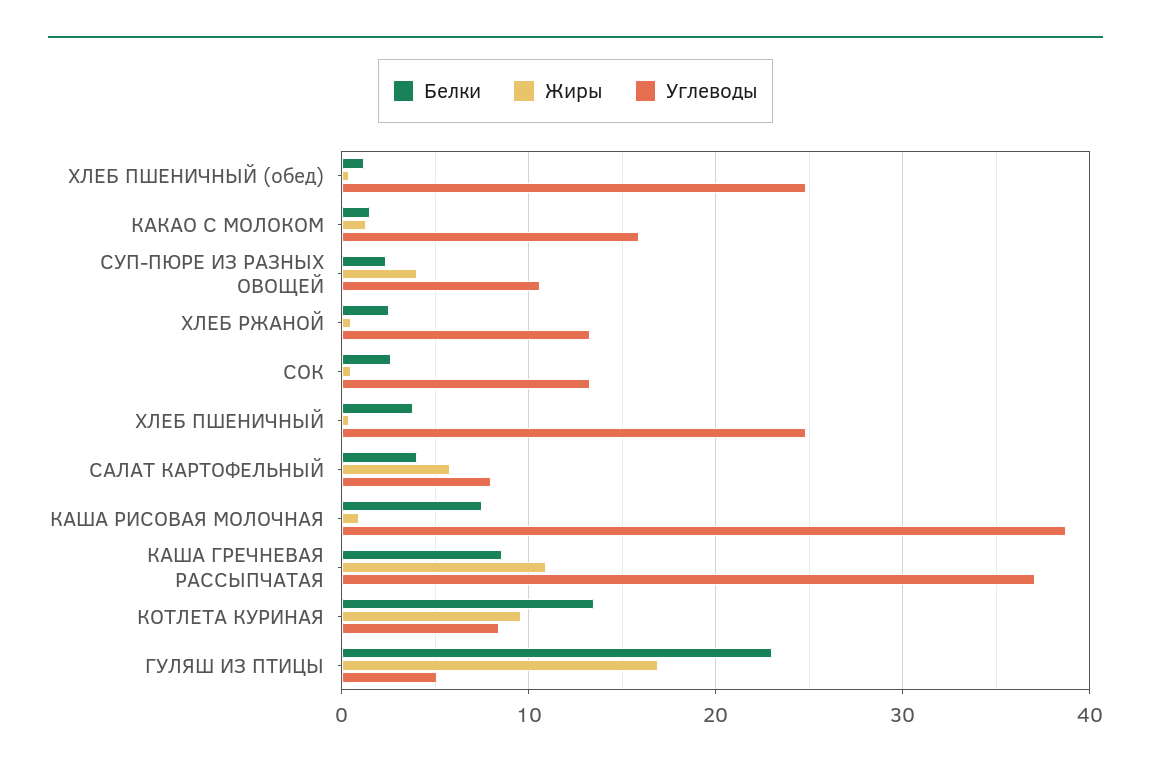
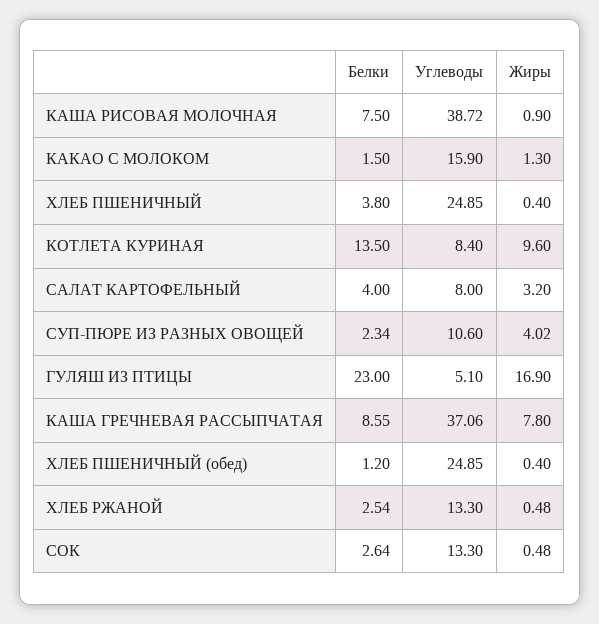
Жиры, САЛАТ КАРТОФЕЛЬНЫЙ: 6 -> 3.2
Жиры, КАША ГРЕЧНЕВАЯ РАССЫПЧАТАЯ: 11 -> 7.8

